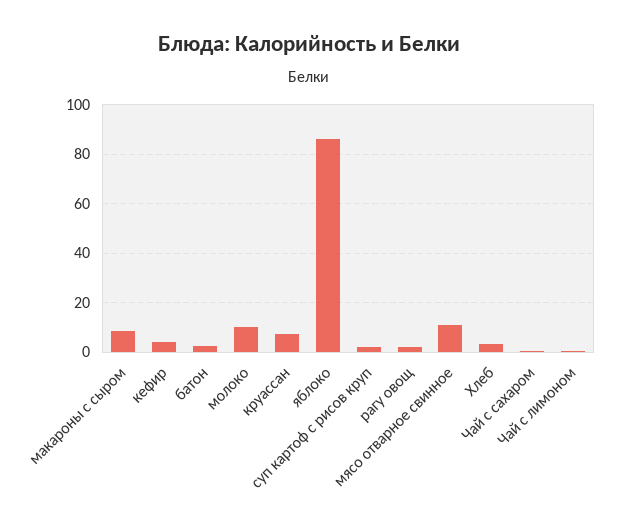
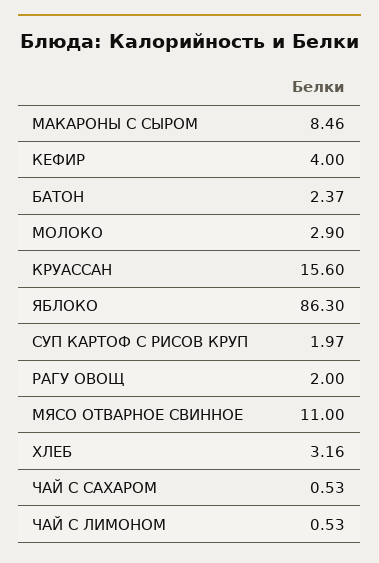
молоко: 10 -> 2.9
круассан: 7.5 -> 15.6

